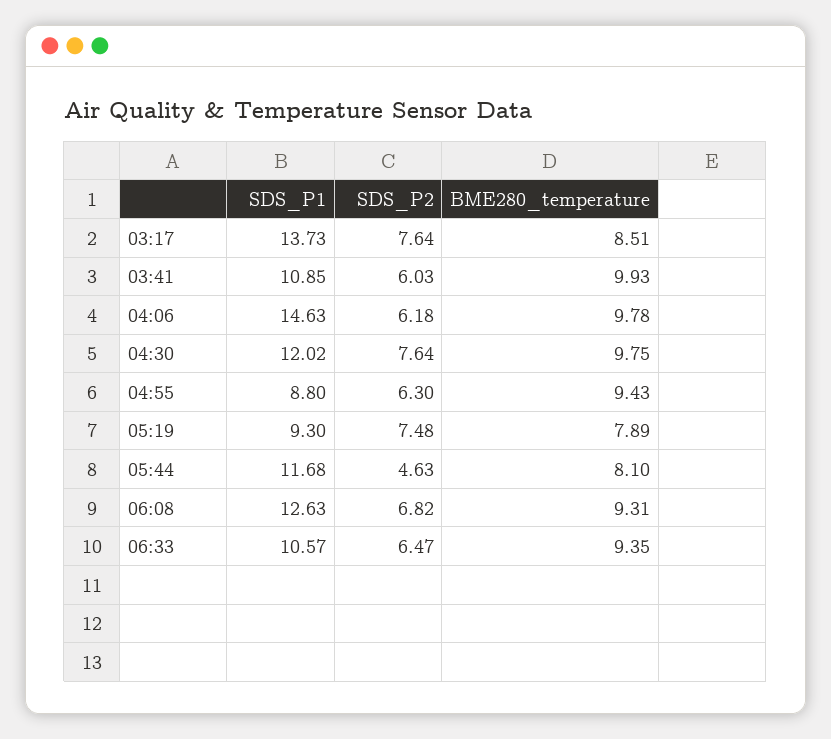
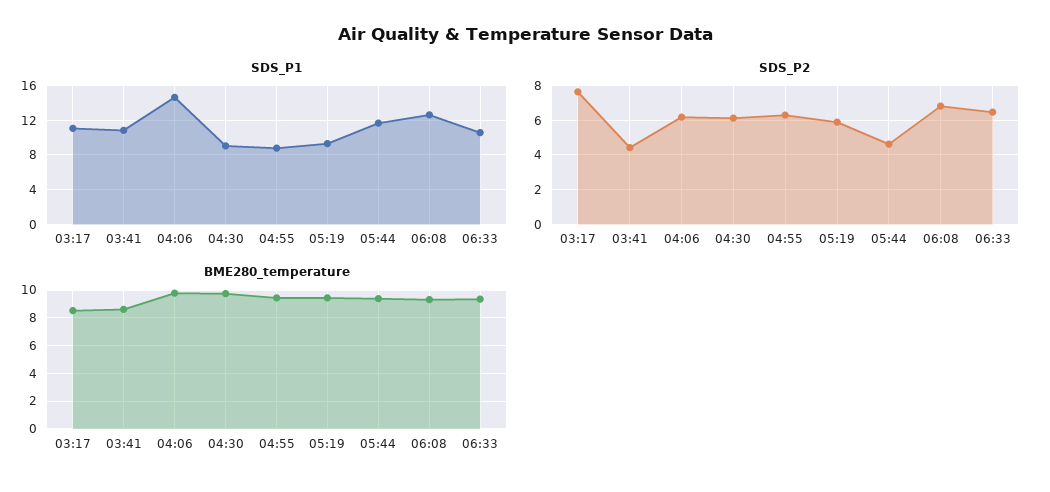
SDS_P1, 03:17: 13.73 -> 11
SDS_P2, 03:41: 6.03 -> 4.5
BME280_temperature, 03:41: 9.93 -> 8.5
SDS_P1, 04:30: 12.02 -> 9
SDS_P2, 04:30: 7.64 -> 6
SDS_P2, 05:19: 7.48 -> 6
BME280_temperature, 05:19: 7.89 -> 9.5
BME280_temperature, 05:44: 8.1 -> 9.5

